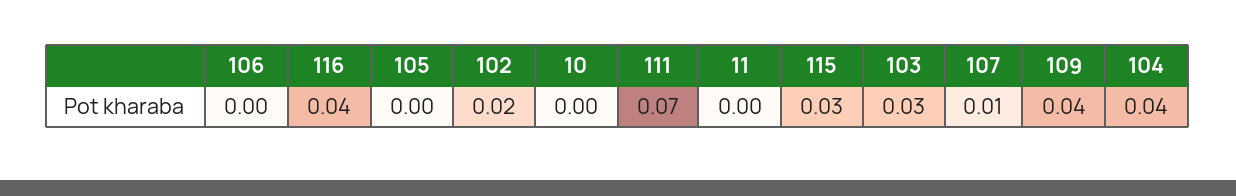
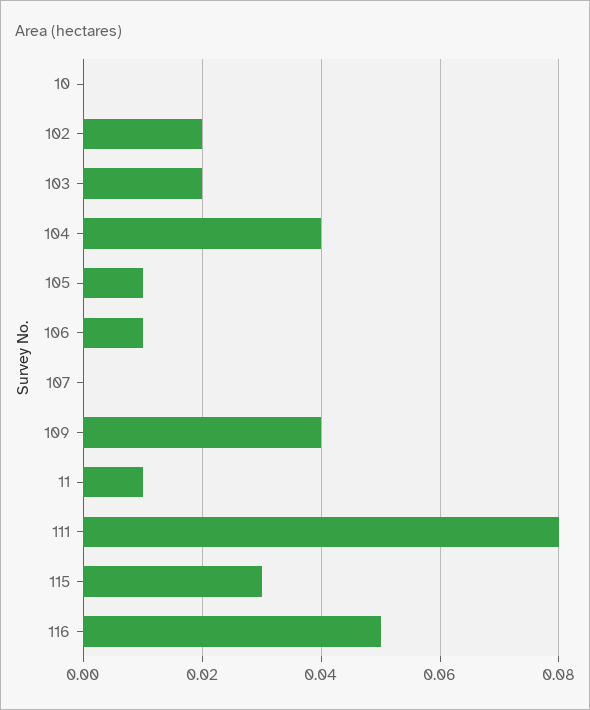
106: 0 -> 0.01
116: 0.04 -> 0.05
105: 0 -> 0.01
111: 0.07 -> 0.08
11: 0 -> 0.01
103: 0.03 -> 0.02
107: 0.01 -> 0

